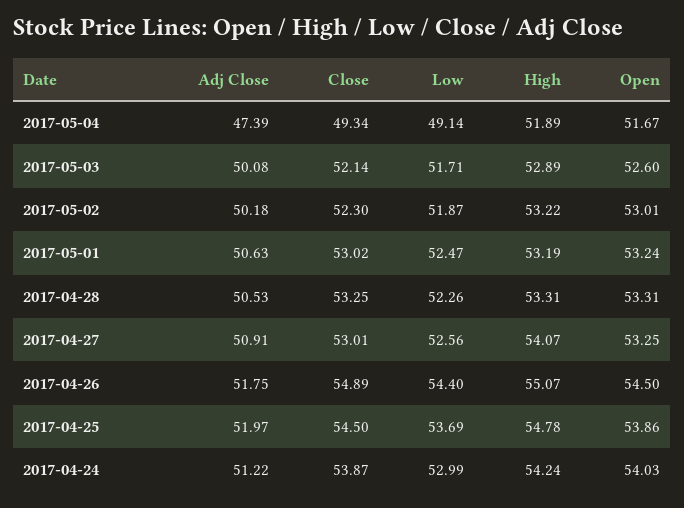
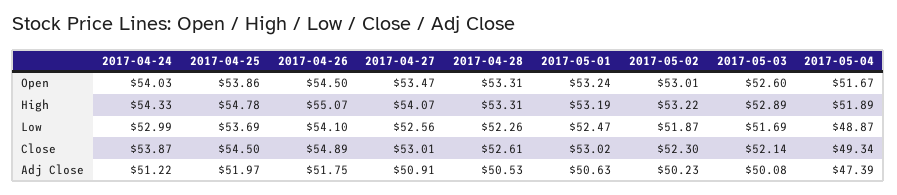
Low, 2017-05-04: 49.14 -> 48.87
Low, 2017-05-03: 51.71 -> 51.69
Adj Close, 2017-05-02: 50.18 -> 50.23
Close, 2017-04-28: 53.25 -> 52.61
Open, 2017-04-27: 53.25 -> 53.47
Low, 2017-04-26: 54.4 -> 54.1
High, 2017-04-24: 54.24 -> 54.33

